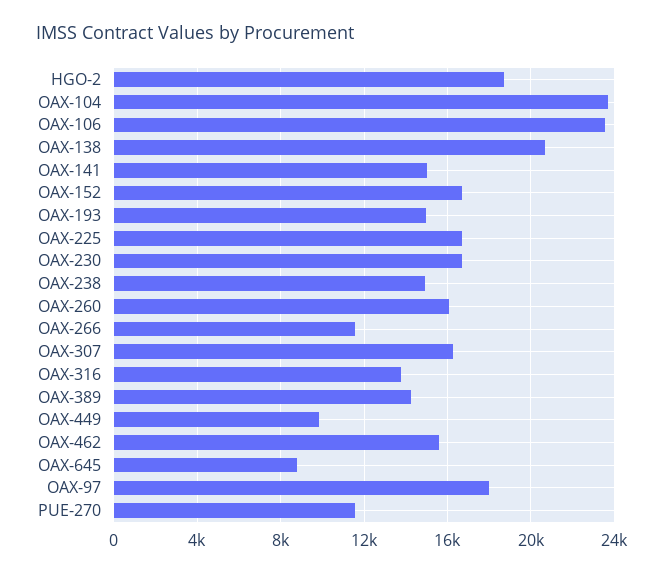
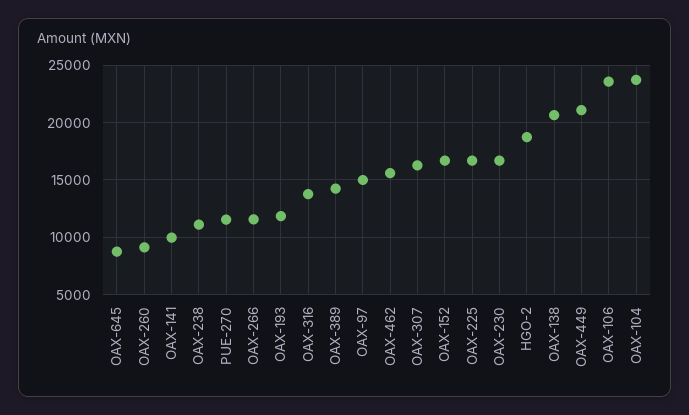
OAX-141: 15000 -> 10000
OAX-193: 15000 -> 12000
OAX-238: 15000 -> 11000
OAX-260: 16000 -> 9000
OAX-449: 10000 -> 21000
OAX-97: 18000 -> 15000

